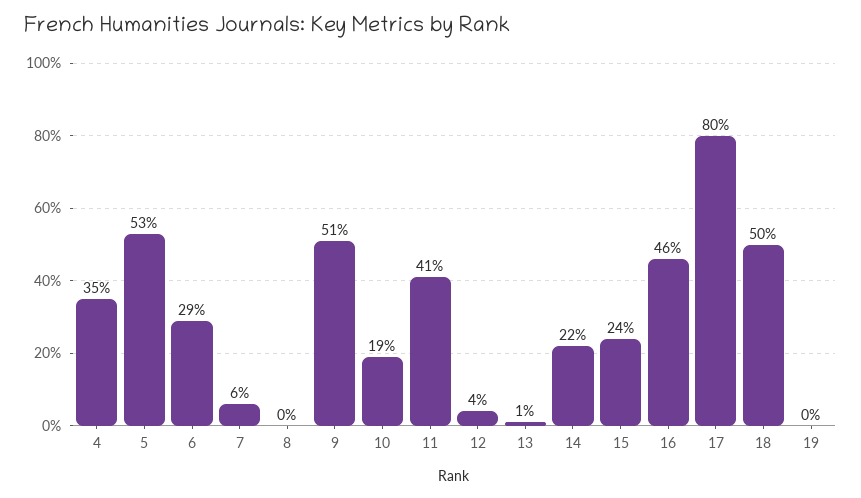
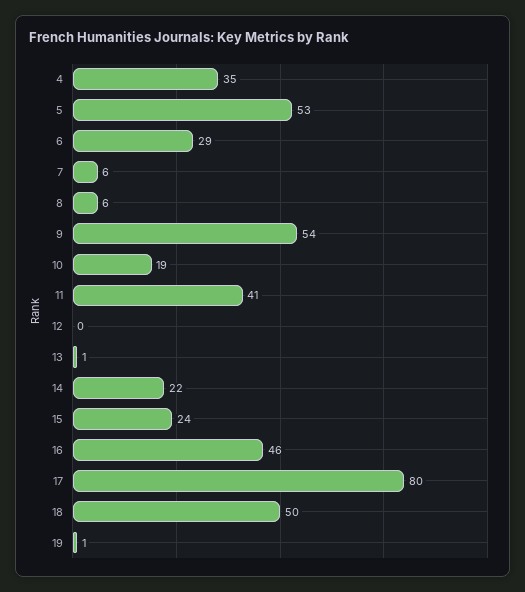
8: 0 -> 6
9: 51 -> 54
12: 4 -> 0
19: 0 -> 1

